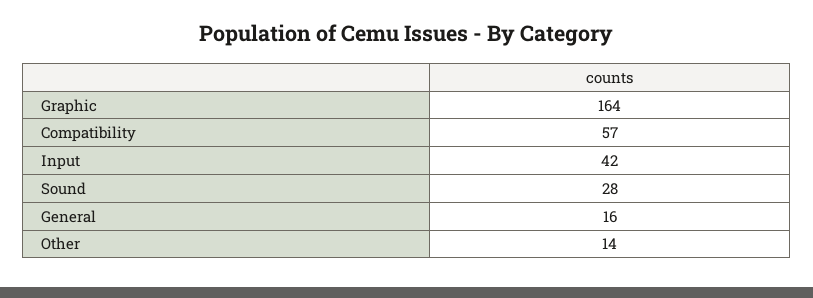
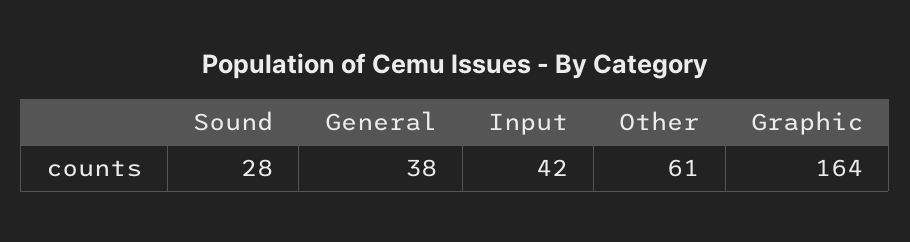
Compatibility: 57 -> none
General: 16 -> 38
Other: 14 -> 61

